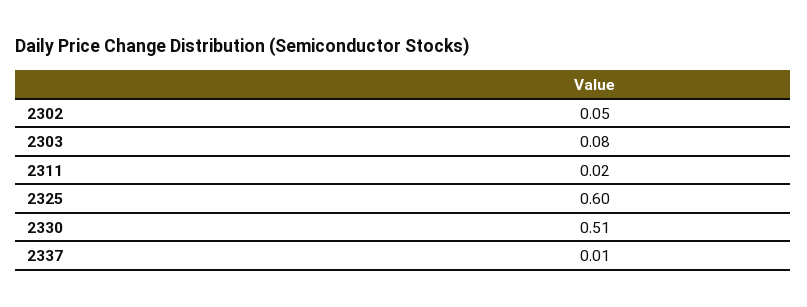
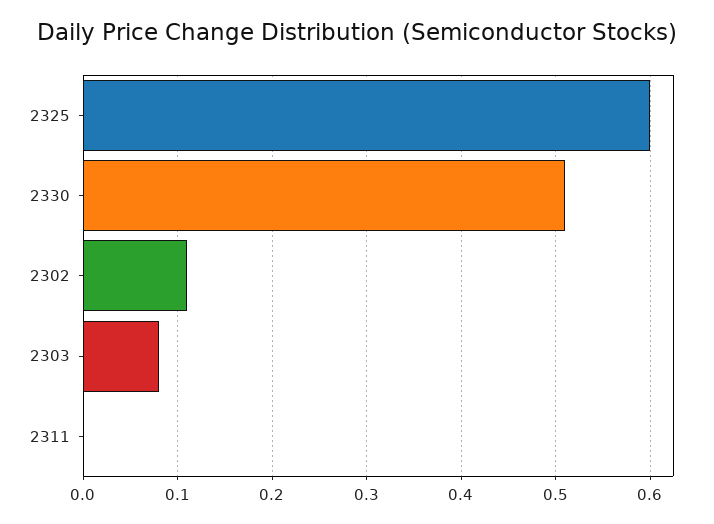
2302: 0.05 -> 0.11
2311: 0.02 -> 0
2337: 0.01 -> none

